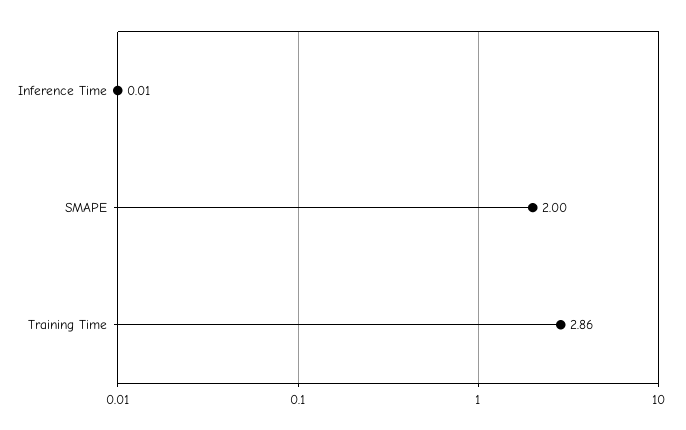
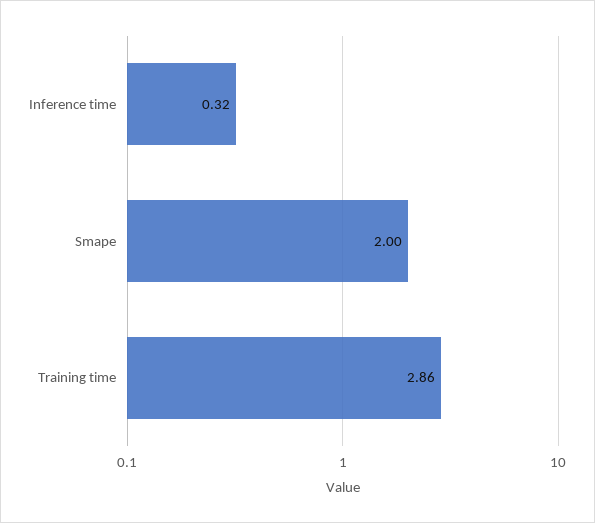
Inference Time: 0.01 -> 0.32

